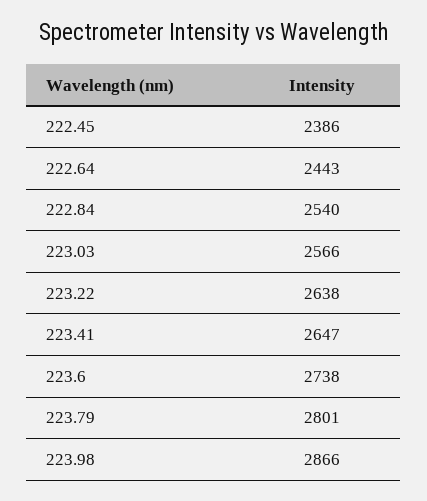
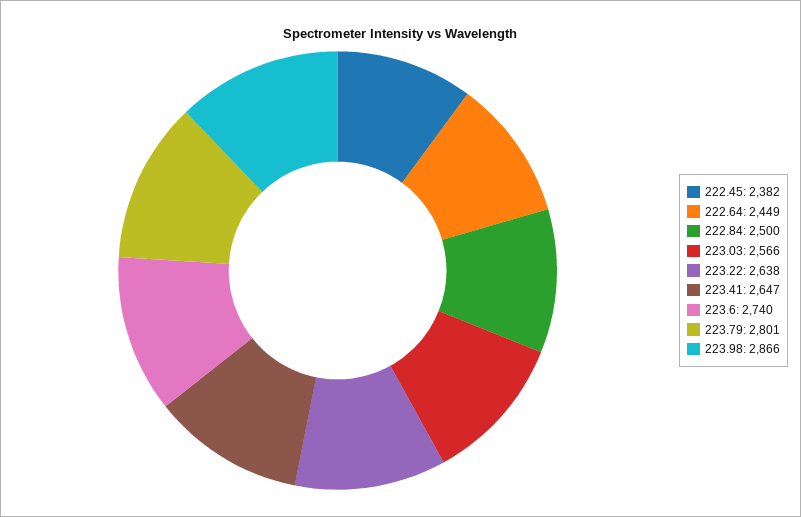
222.45: 2386 -> 2382
222.64: 2443 -> 2449
222.84: 2540 -> 2500
223.6: 2738 -> 2740

